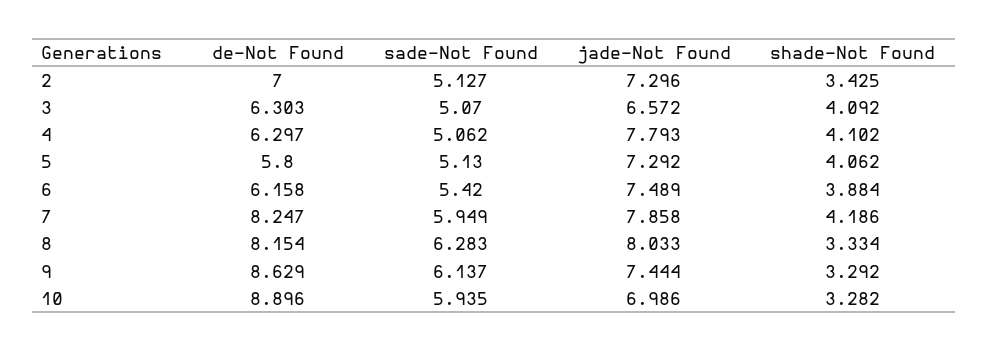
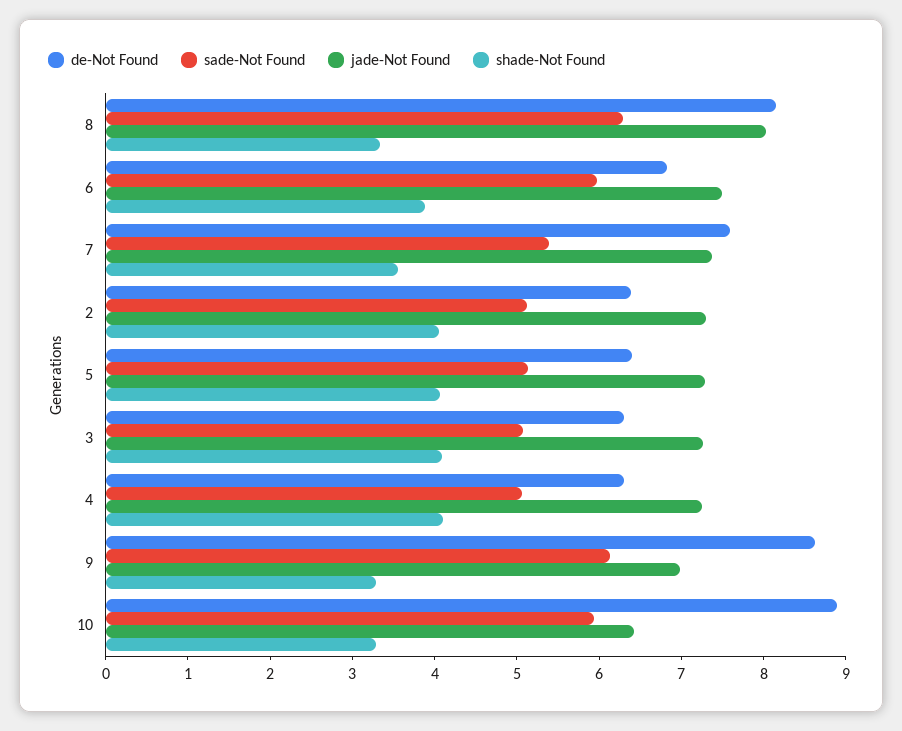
de-Not Found, 2: 7 -> 6.4
shade-Not Found, 2: 3.425 -> 4
jade-Not Found, 3: 6.572 -> 7.2
jade-Not Found, 4: 7.793 -> 7.2
de-Not Found, 5: 5.8 -> 6.4
de-Not Found, 6: 6.158 -> 6.8
sade-Not Found, 6: 5.42 -> 6
de-Not Found, 7: 8.247 -> 7.6
sade-Not Found, 7: 5.949 -> 5.4
jade-Not Found, 7: 7.858 -> 7.4
shade-Not Found, 7: 4.186 -> 3.6
jade-Not Found, 9: 7.444 -> 7
jade-Not Found, 10: 6.986 -> 6.4

